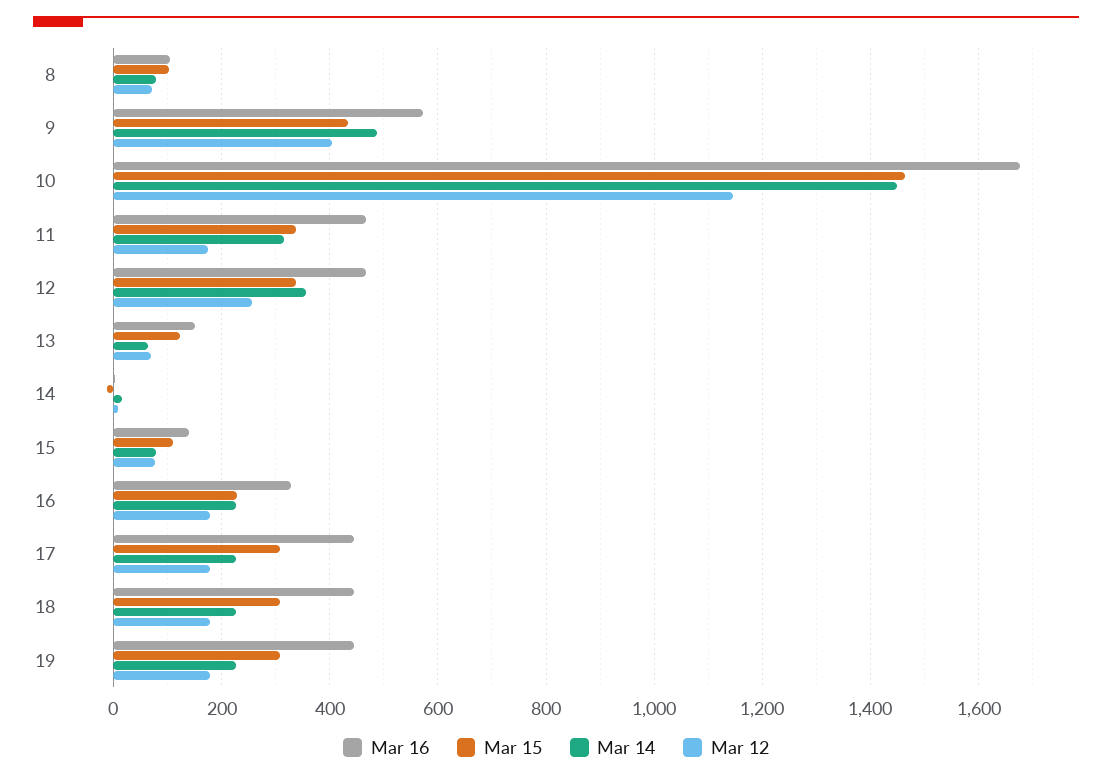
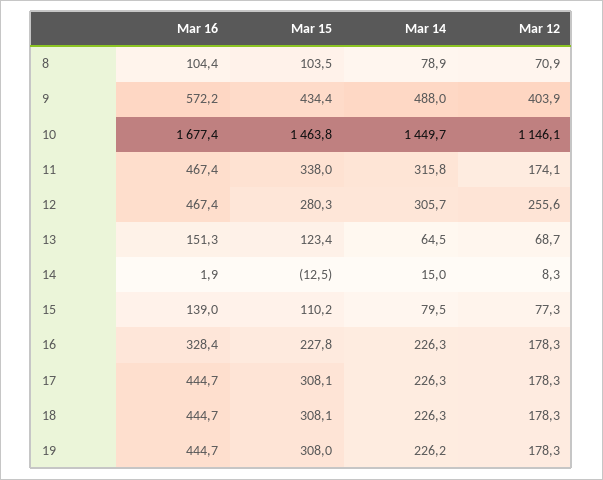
Mar 15, 12: 340 -> 280.3
Mar 14, 12: 360 -> 305.7

